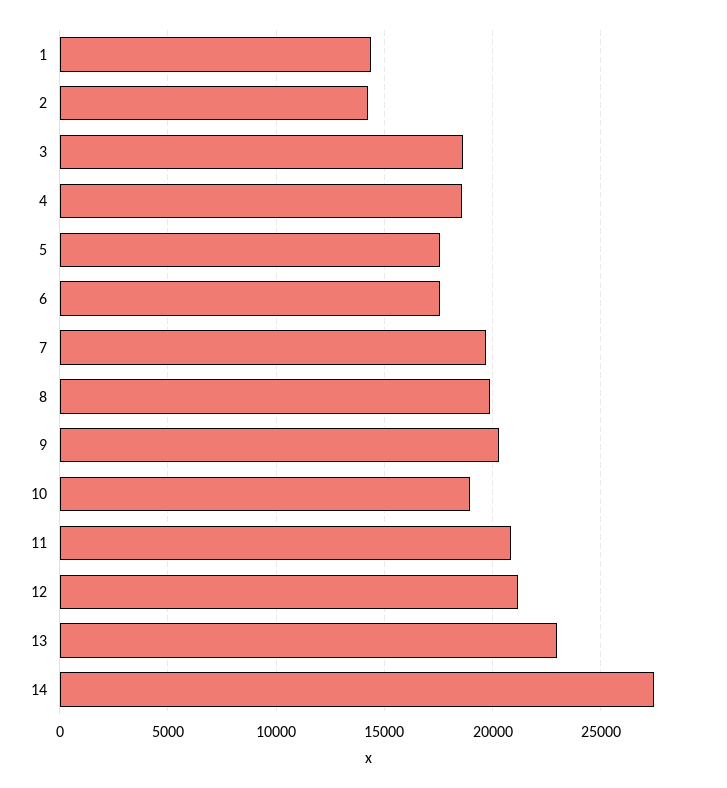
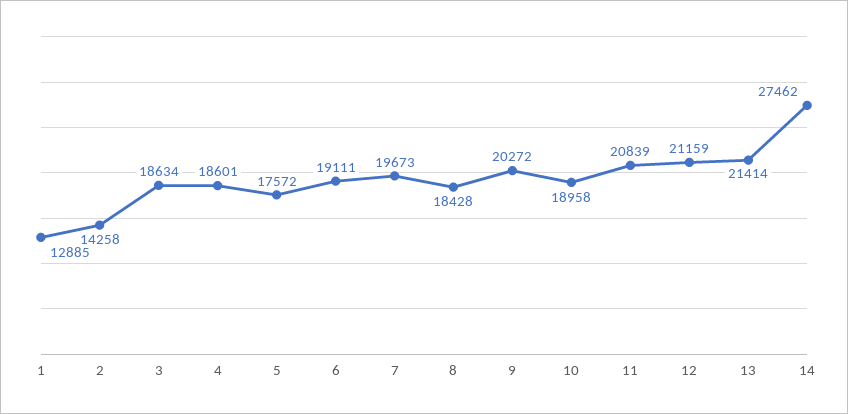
1: 14500 -> 12885
6: 17500 -> 19111
8: 20000 -> 18428
13: 23000 -> 21414

